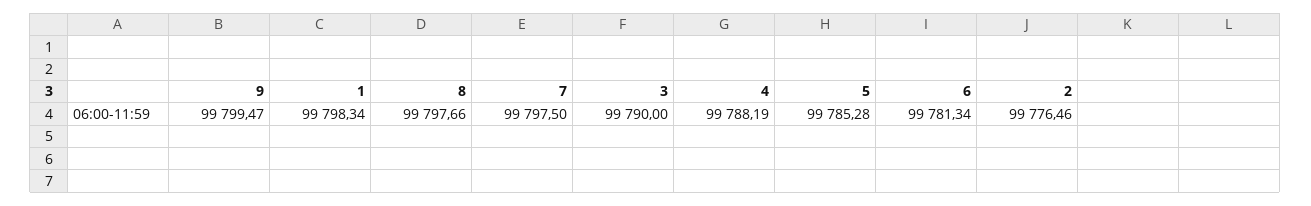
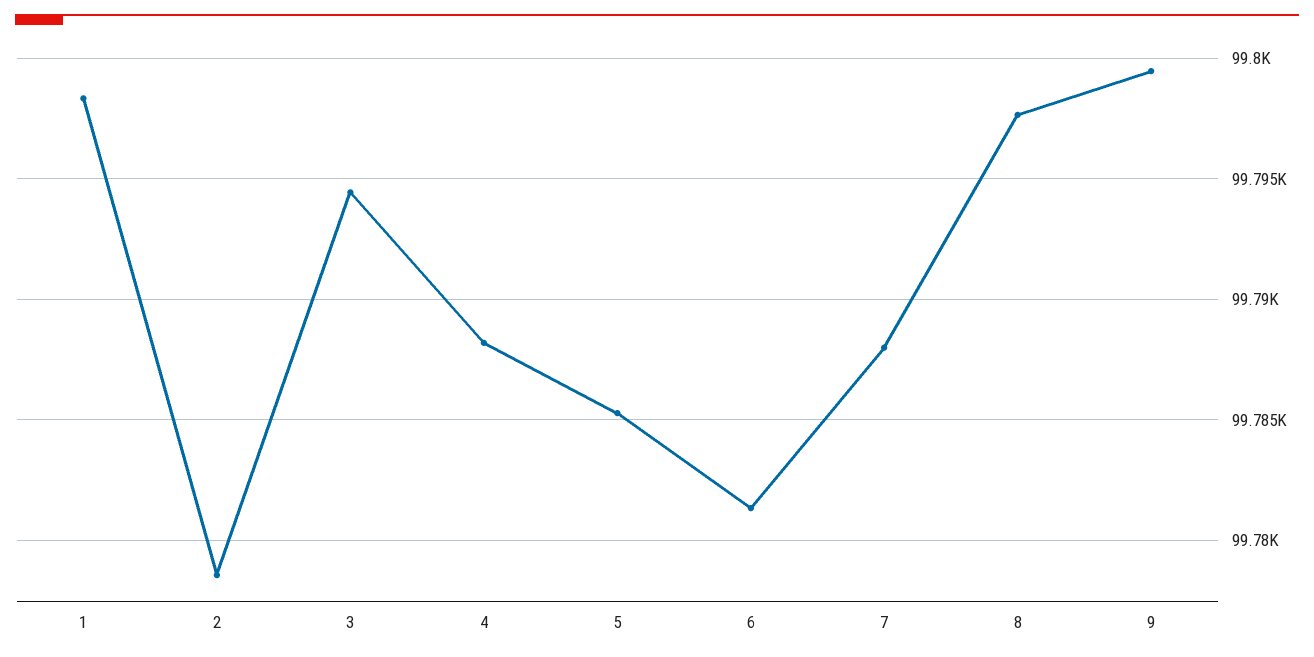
7: 99797.5 -> 99788
3: 99790 -> 99794.5
2: 99776.46 -> 99778.5

